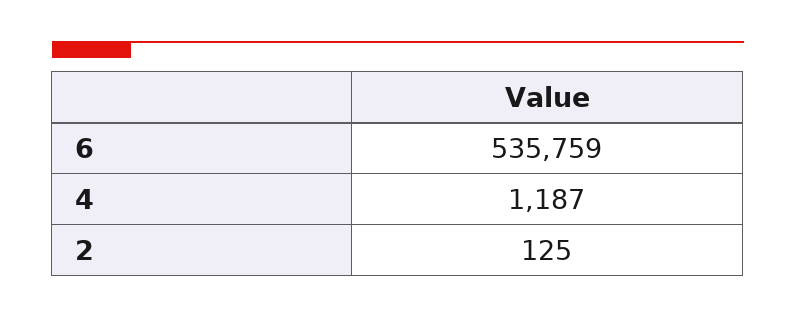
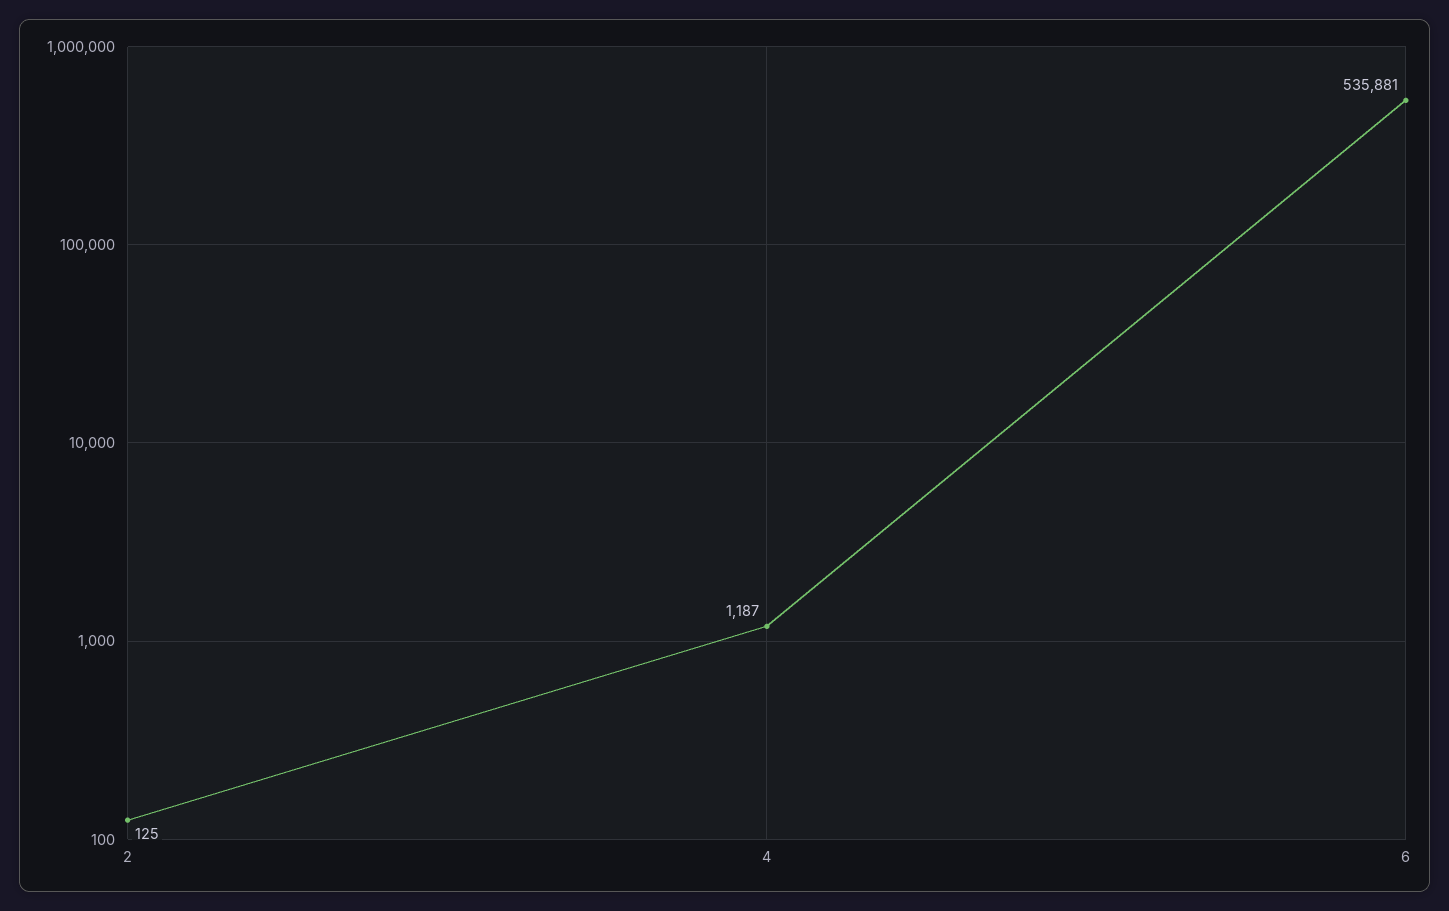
6: 535759 -> 535881

